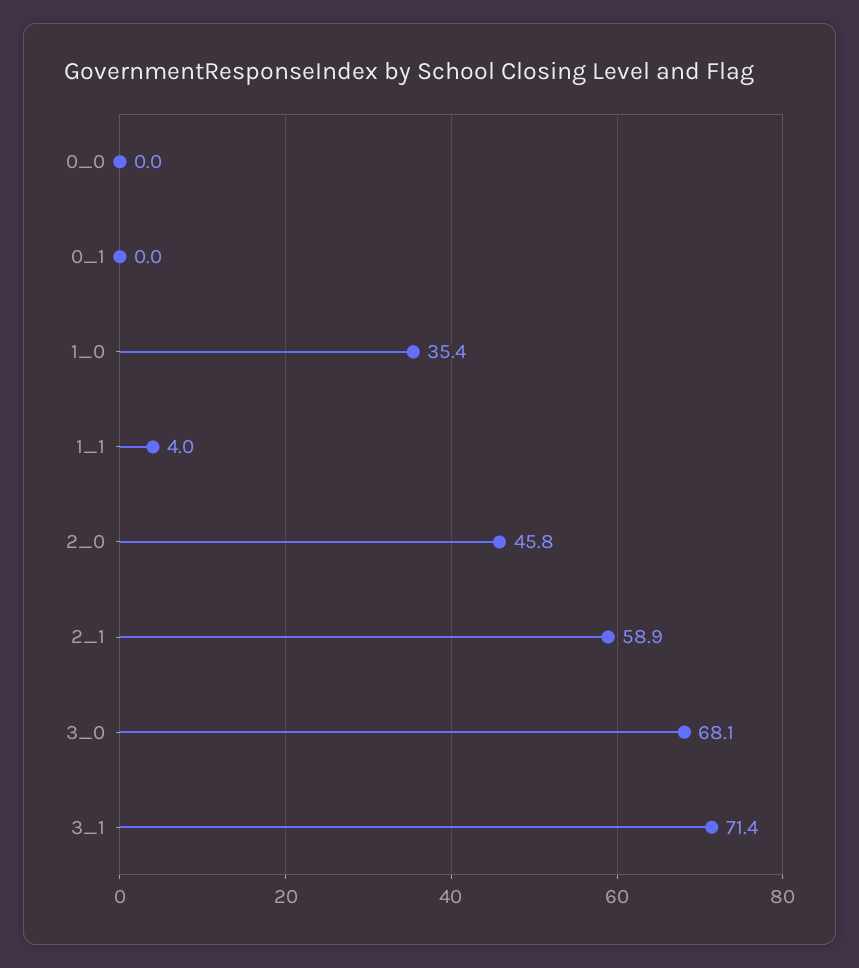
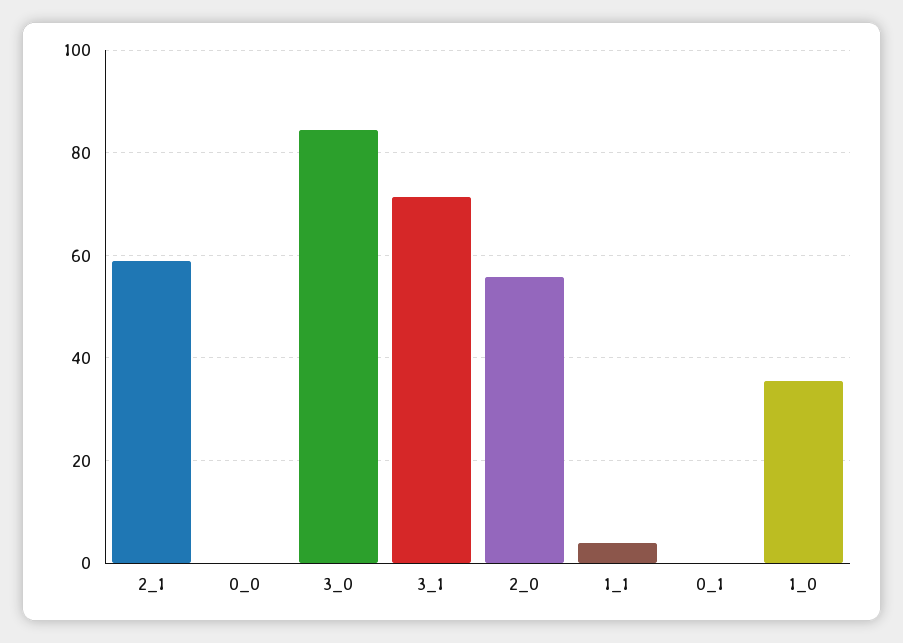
2_0: 45.8 -> 56
3_0: 68.1 -> 84

